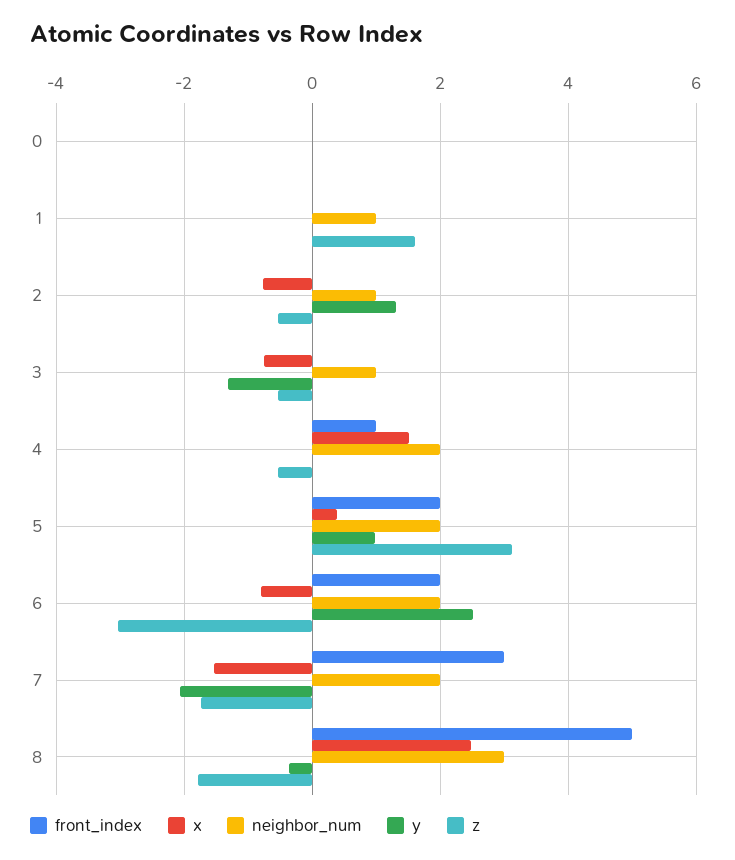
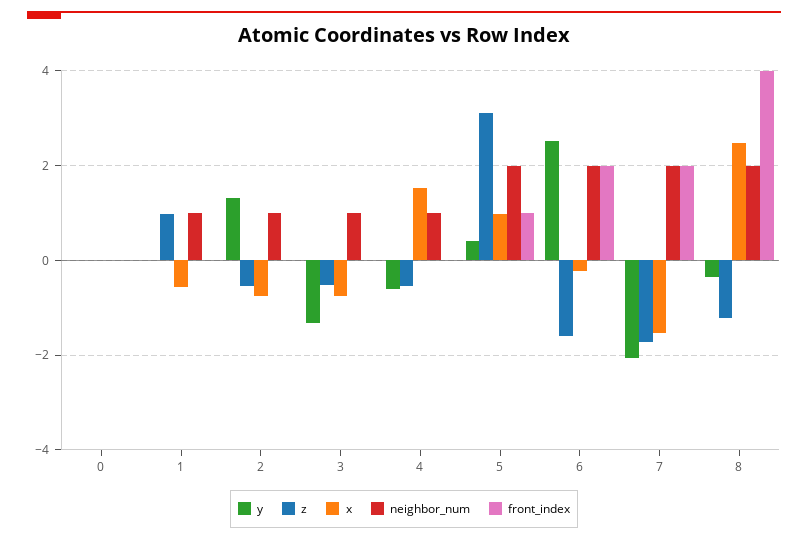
x, 1: 0 -> -0.6
z, 1: 1.6 -> 1
front_index, 4: 1 -> 0
neighbor_num, 4: 2 -> 1
y, 4: 0 -> -0.6
front_index, 5: 2 -> 1
x, 5: 0.4 -> 1
y, 5: 1 -> 0.4
x, 6: -0.8 -> -0.2
z, 6: -3 -> -1.6
front_index, 7: 3 -> 2
front_index, 8: 5 -> 4
neighbor_num, 8: 3 -> 2
z, 8: -1.8 -> -1.2

